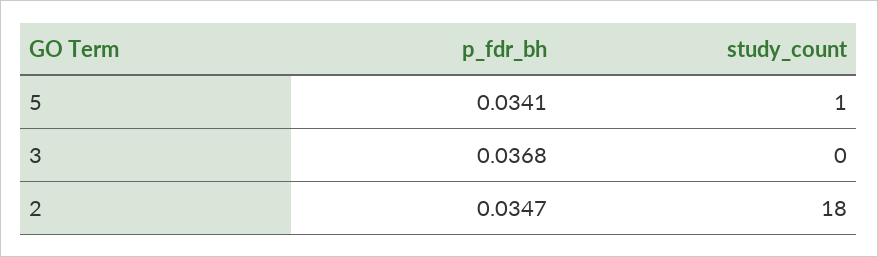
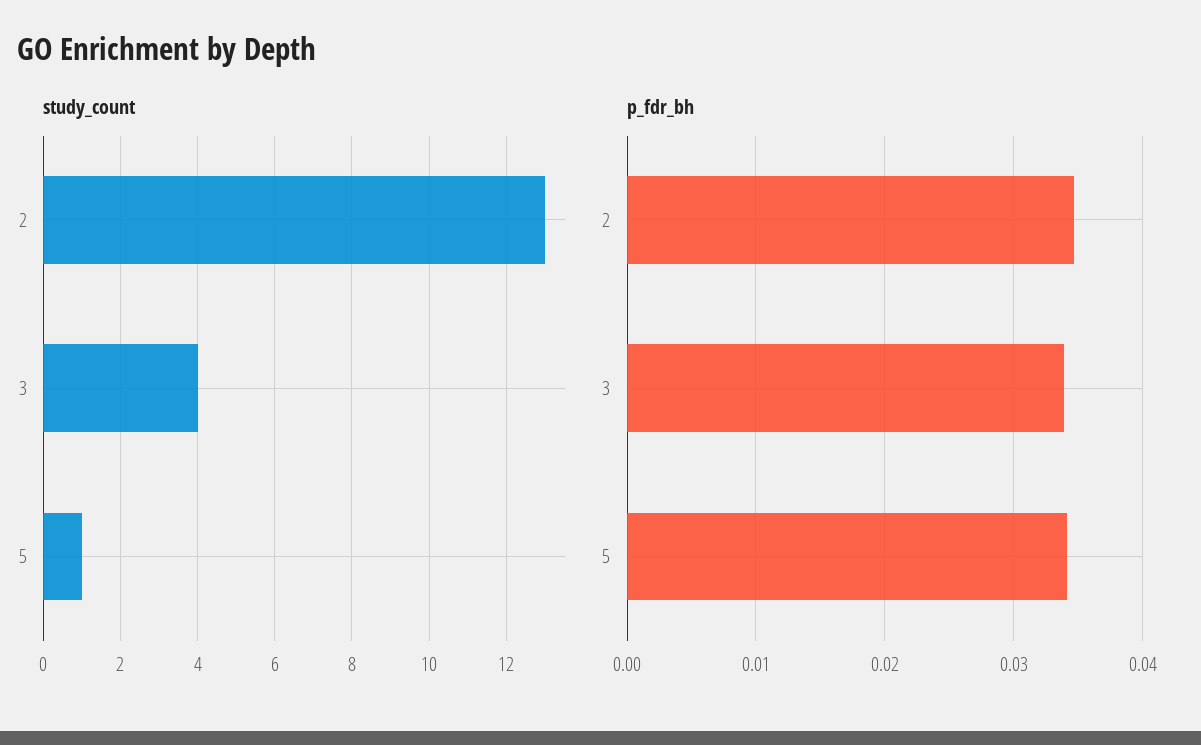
p_fdr_bh, 3: 0.0368 -> 0.034
study_count, 3: 0 -> 4
study_count, 2: 18 -> 13

